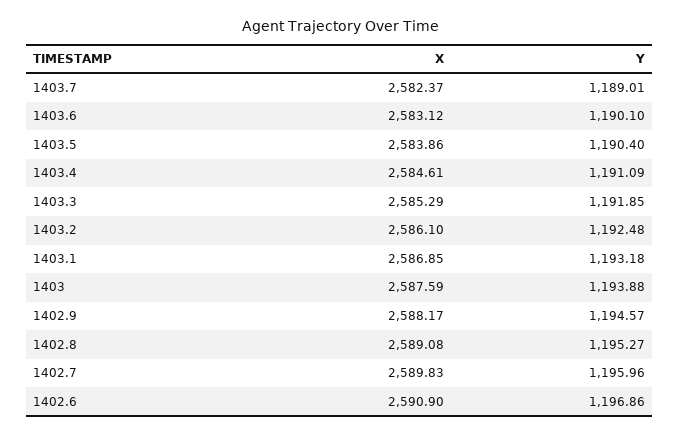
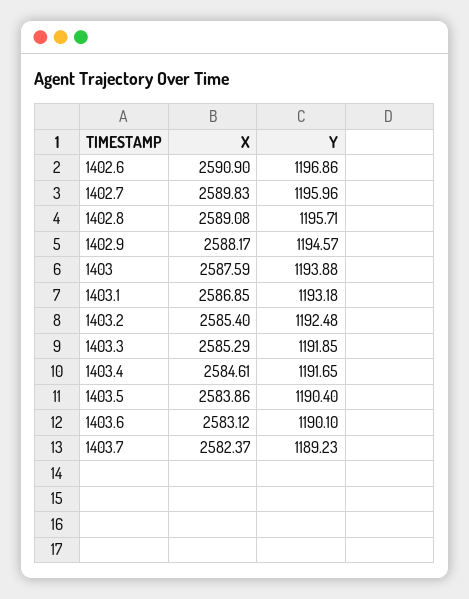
Y, 1403.7: 1189.01 -> 1189.23
Y, 1403.4: 1191.09 -> 1191.65
X, 1403.2: 2586.1 -> 2585.4
Y, 1402.8: 1195.27 -> 1195.71

